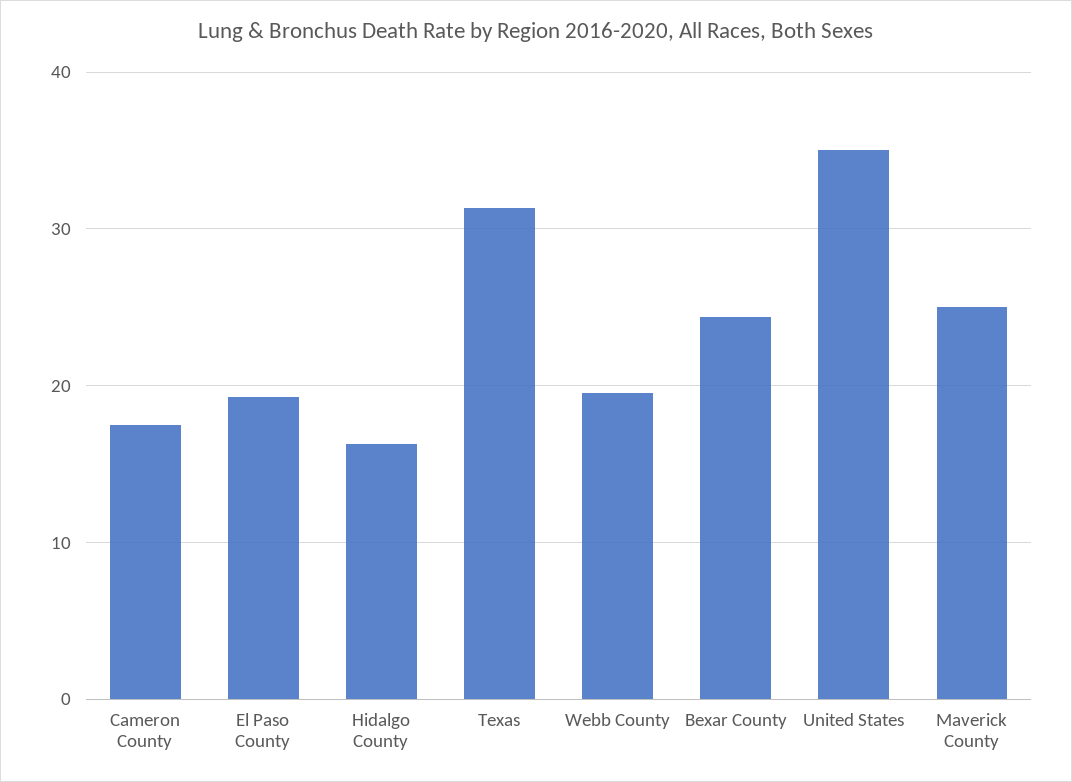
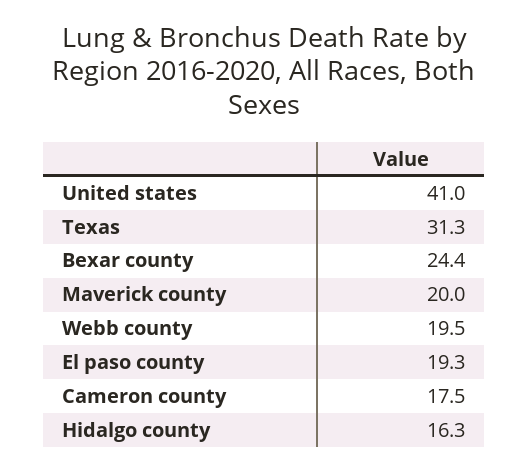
United States: 35 -> 41
Maverick County: 25 -> 20

